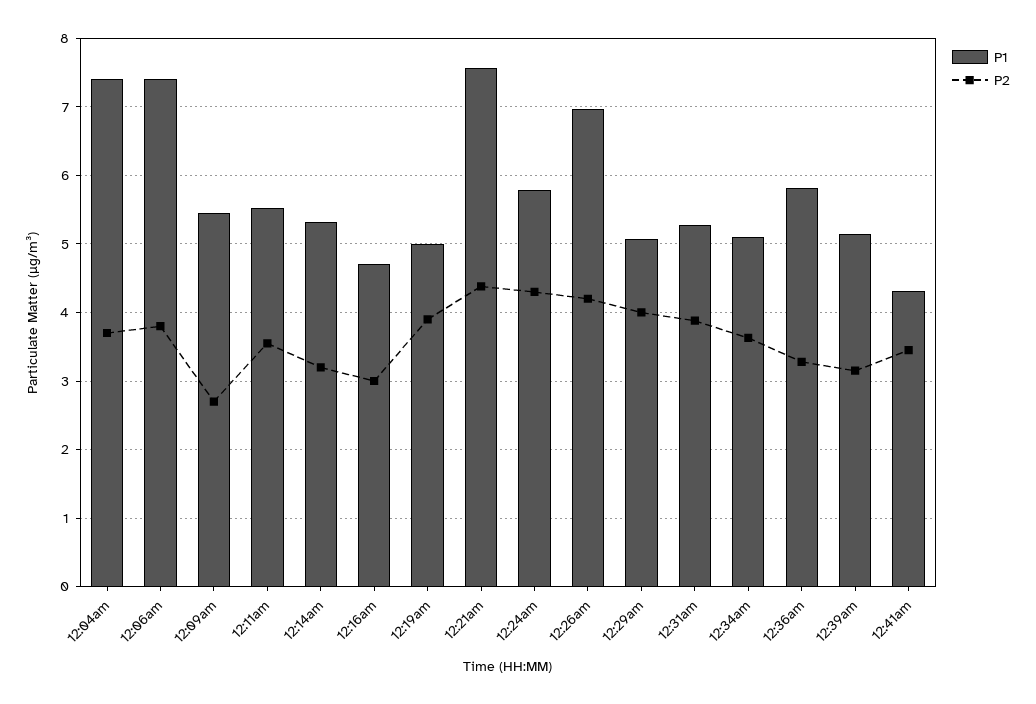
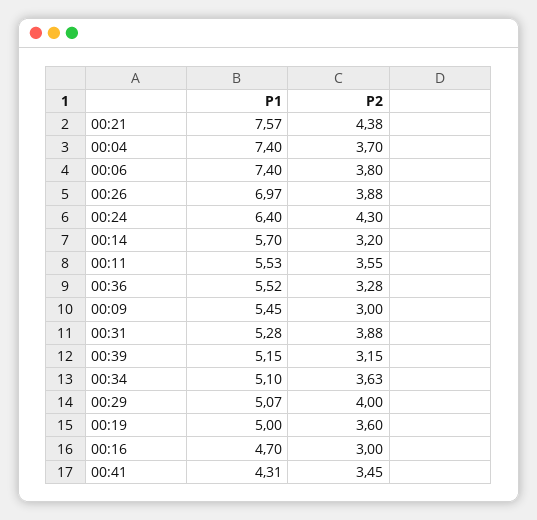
P2, 12:09am: 2.7 -> 3
P1, 12:14am: 5.3 -> 5.7
P2, 12:19am: 3.9 -> 3.6
P1, 12:24am: 5.8 -> 6.4
P2, 12:26am: 4.2 -> 3.88
P1, 12:36am: 5.8 -> 5.52

